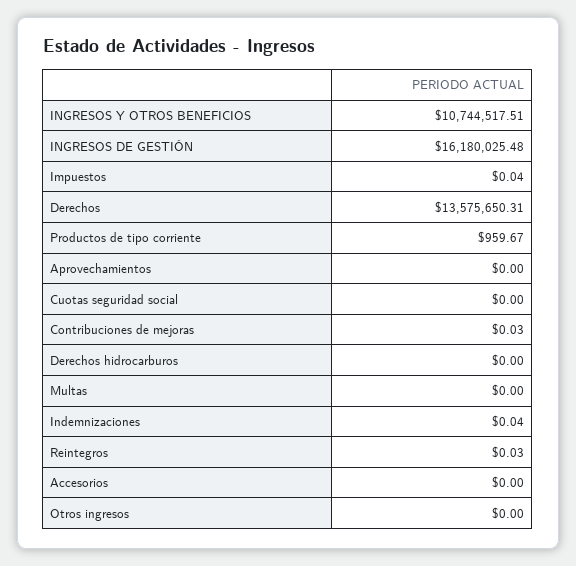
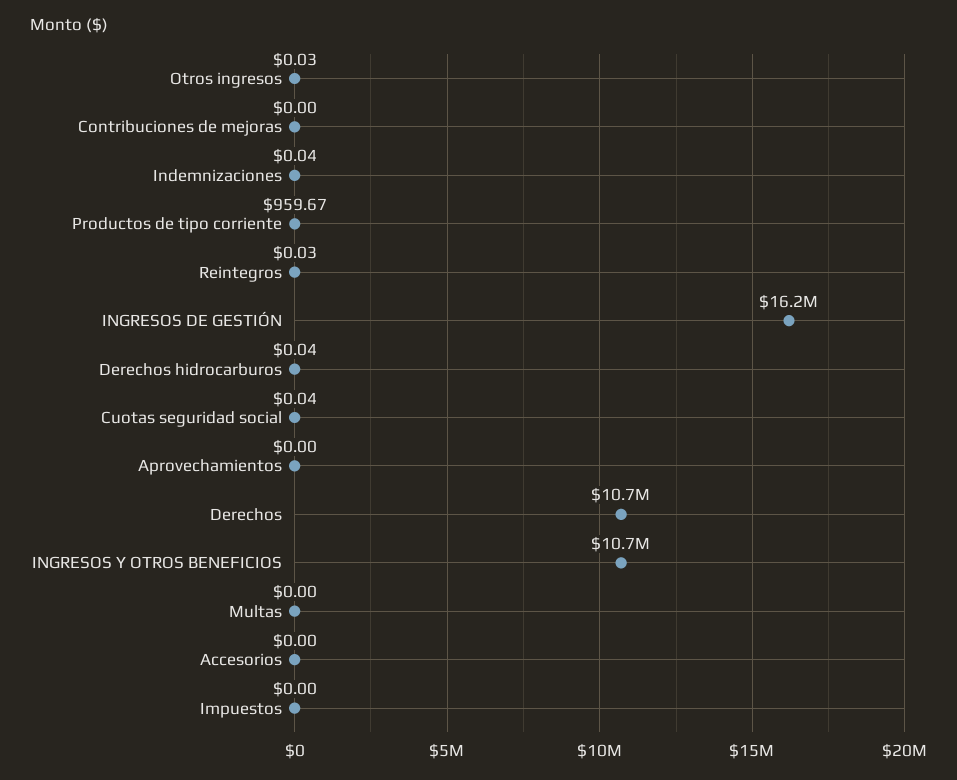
Impuestos: 0.04 -> 0
Derechos: 13575650.31 -> 10700000
Cuotas seguridad social: 0 -> 0.04
Contribuciones de mejoras: 0.03 -> 0
Derechos hidrocarburos: 0 -> 0.04
Otros ingresos: 0 -> 0.03

